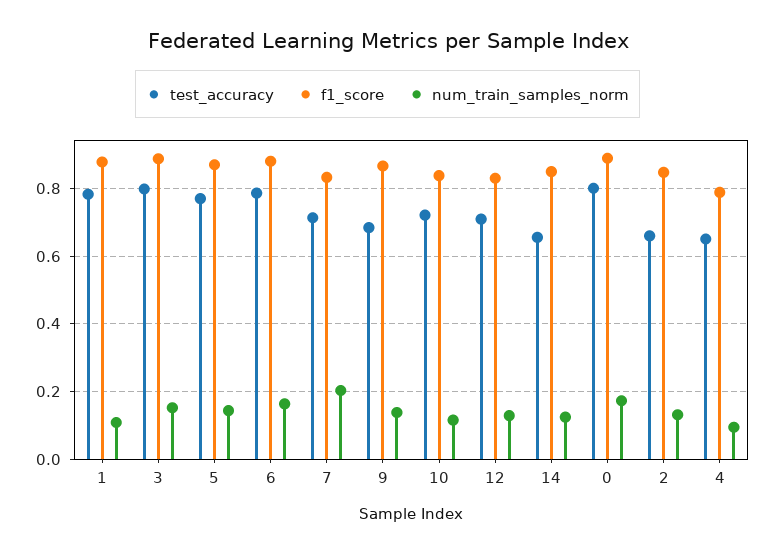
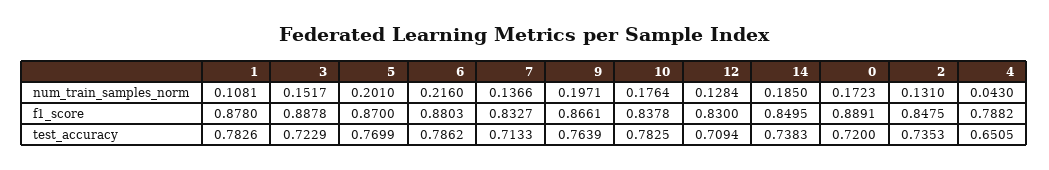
test_accuracy, 3: 0.8 -> 0.7229
num_train_samples_norm, 5: 0.14 -> 0.201
num_train_samples_norm, 6: 0.16 -> 0.216
num_train_samples_norm, 7: 0.2 -> 0.1366
test_accuracy, 9: 0.68 -> 0.7639
num_train_samples_norm, 9: 0.14 -> 0.1971
test_accuracy, 10: 0.72 -> 0.7825
num_train_samples_norm, 10: 0.12 -> 0.1764
test_accuracy, 14: 0.66 -> 0.7383
num_train_samples_norm, 14: 0.12 -> 0.185
test_accuracy, 0: 0.8 -> 0.72
test_accuracy, 2: 0.66 -> 0.7353
num_train_samples_norm, 4: 0.1 -> 0.043

